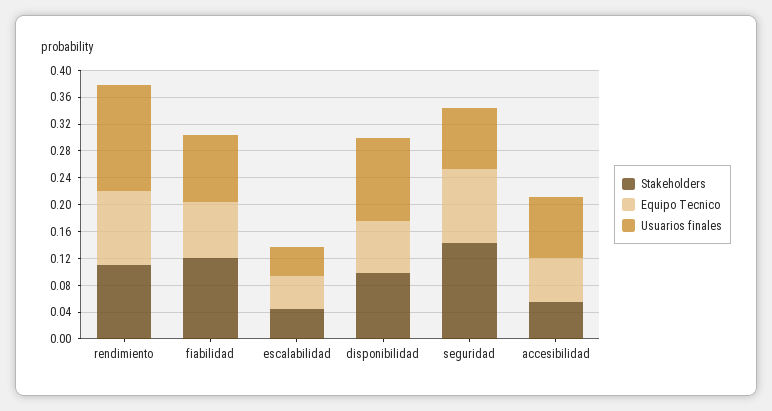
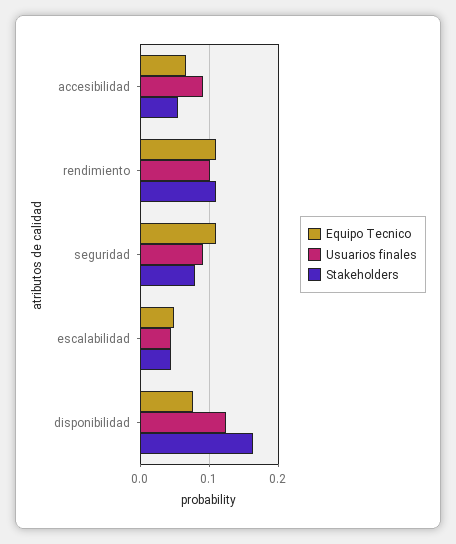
Usuarios finales, rendimiento: 0.16 -> 0.1
Stakeholders, fiabilidad: 0.12 -> none
Equipo Tecnico, fiabilidad: 0.08 -> none
Usuarios finales, fiabilidad: 0.1 -> none
Stakeholders, disponibilidad: 0.1 -> 0.16
Stakeholders, seguridad: 0.14 -> 0.08

